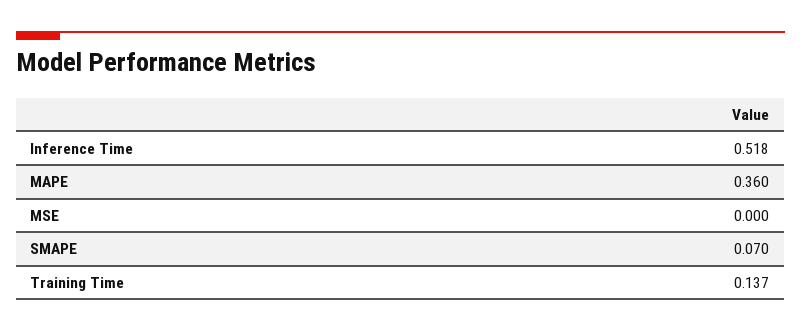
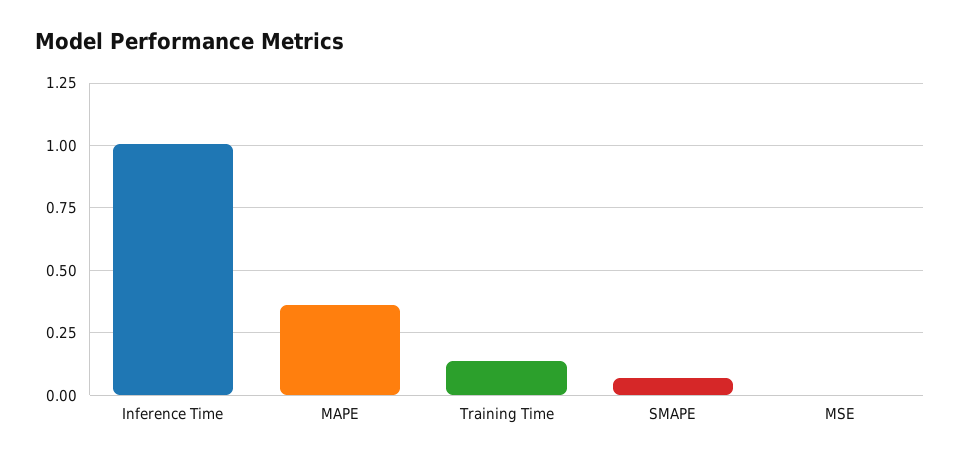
Inference Time: 0.518 -> 1

